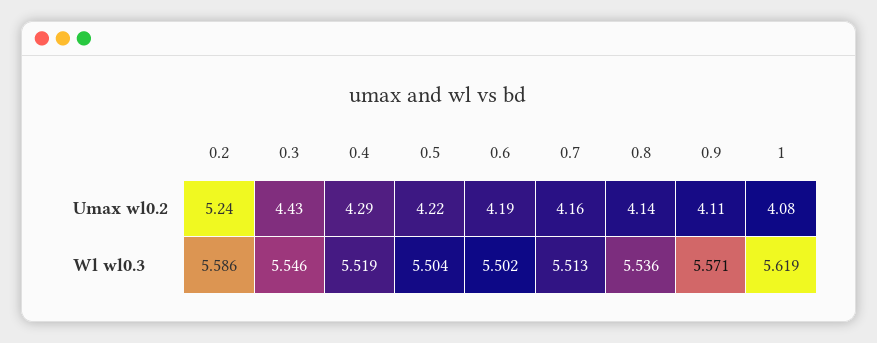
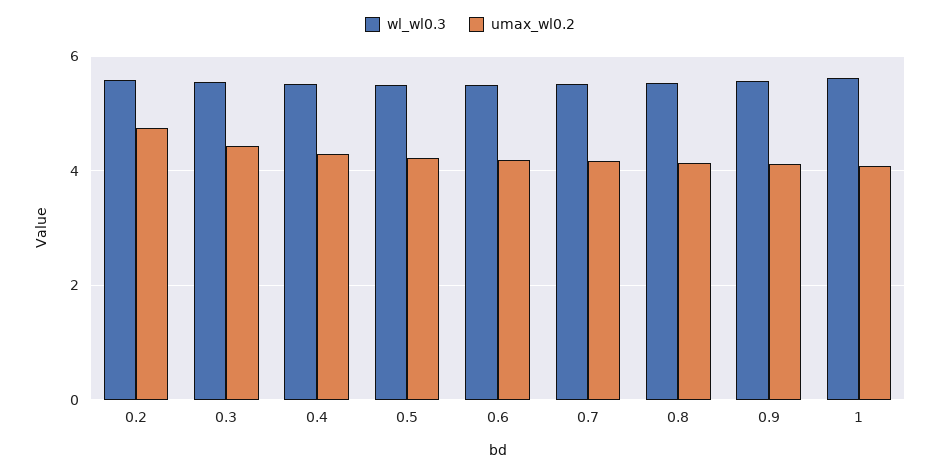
Umax wl0.2, 0.2: 5.24 -> 4.8

